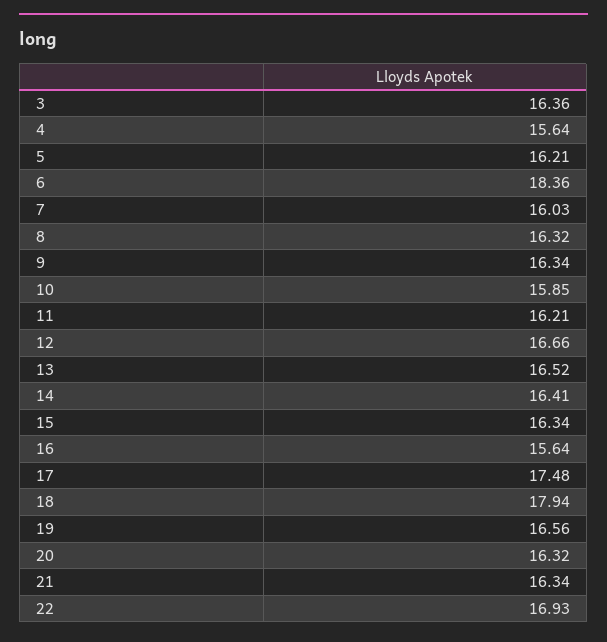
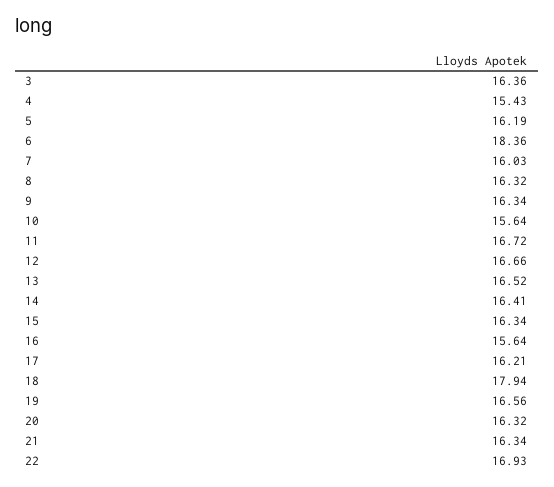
4: 15.64 -> 15.43
5: 16.21 -> 16.19
10: 15.85 -> 15.64
11: 16.21 -> 16.72
17: 17.48 -> 16.21

